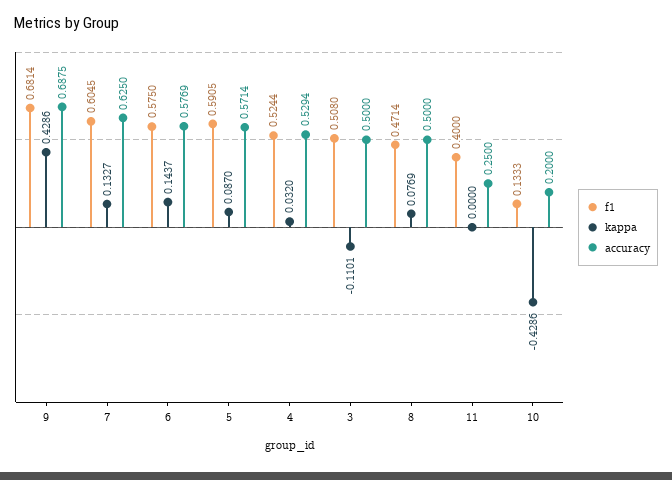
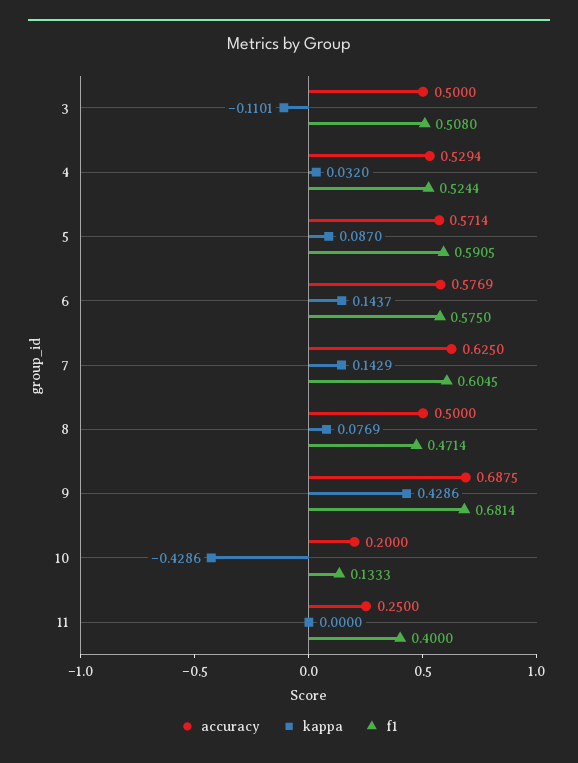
kappa, 7: 0.1327 -> 0.1429

